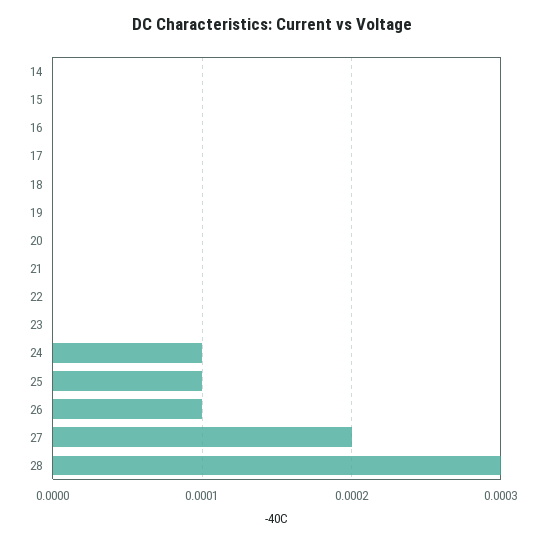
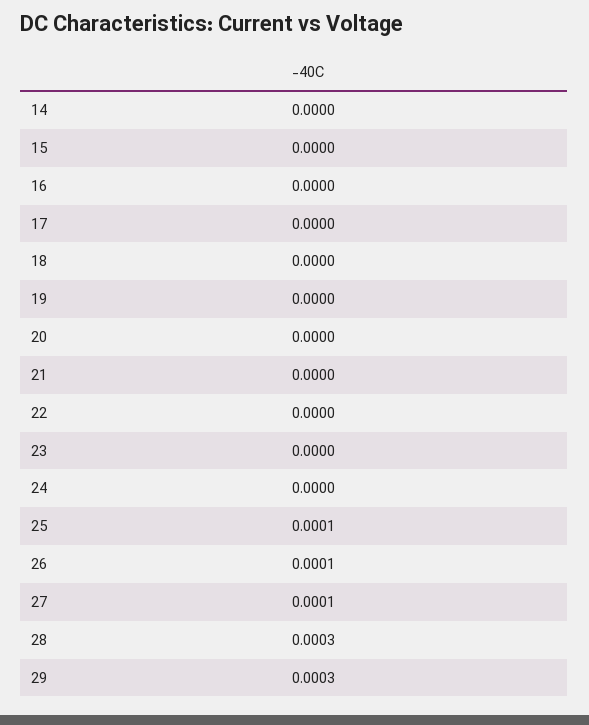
24: 0.0001 -> 0
27: 0.0002 -> 0.0001
29: none -> 0.0003

